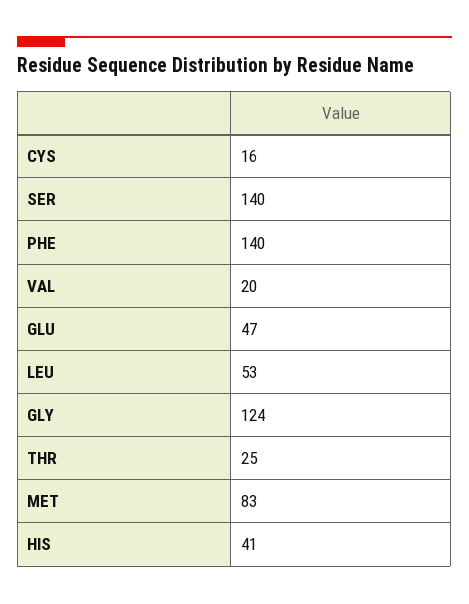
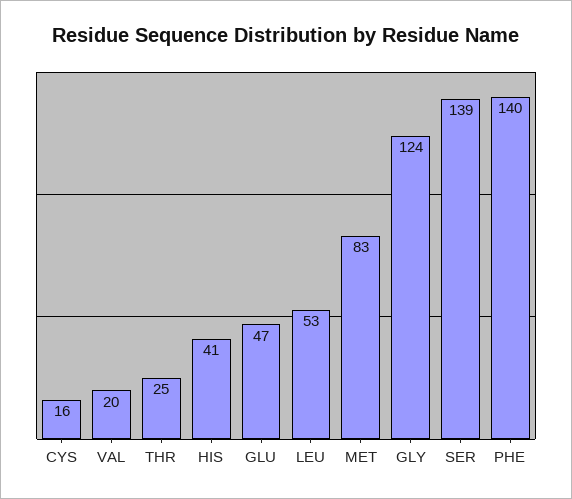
SER: 140 -> 139

